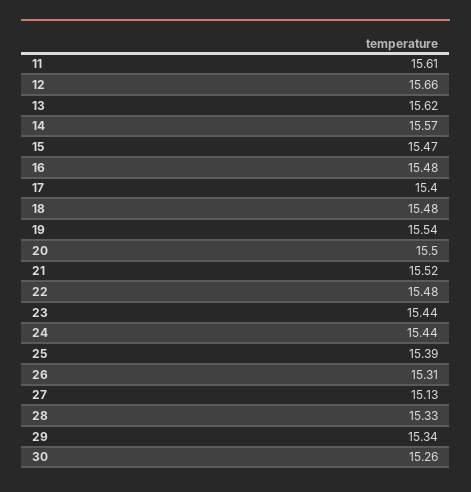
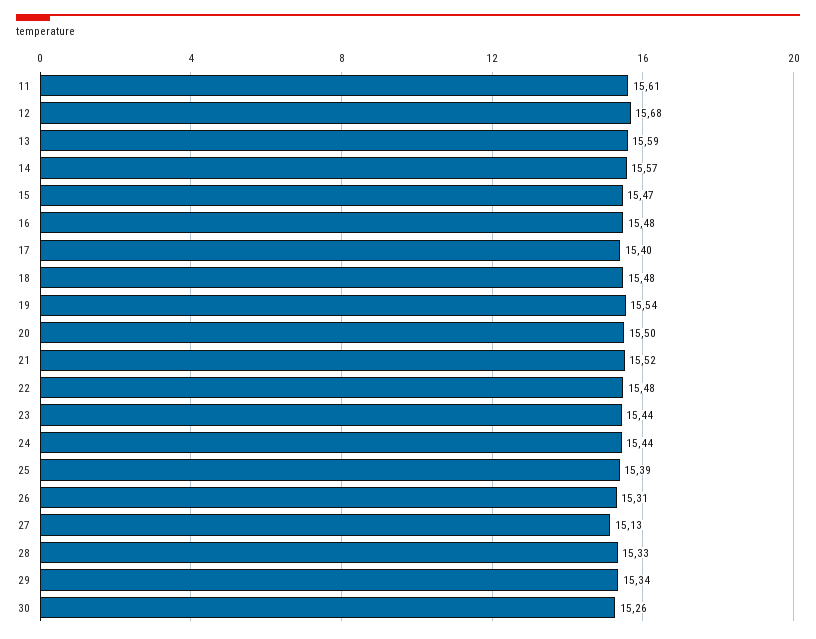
12: 15.66 -> 15.68
13: 15.62 -> 15.59

